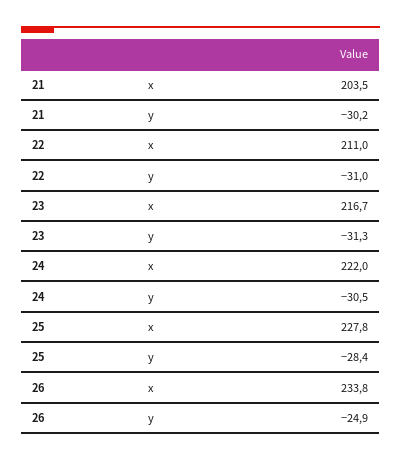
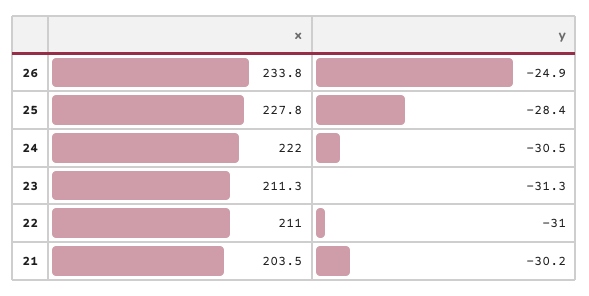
23, x: 216.7 -> 211.3

